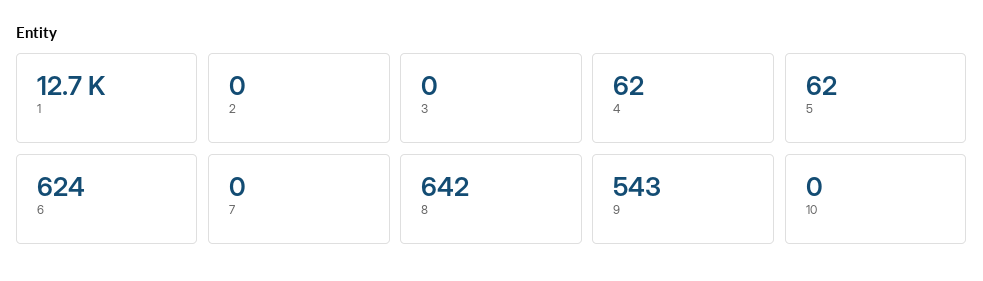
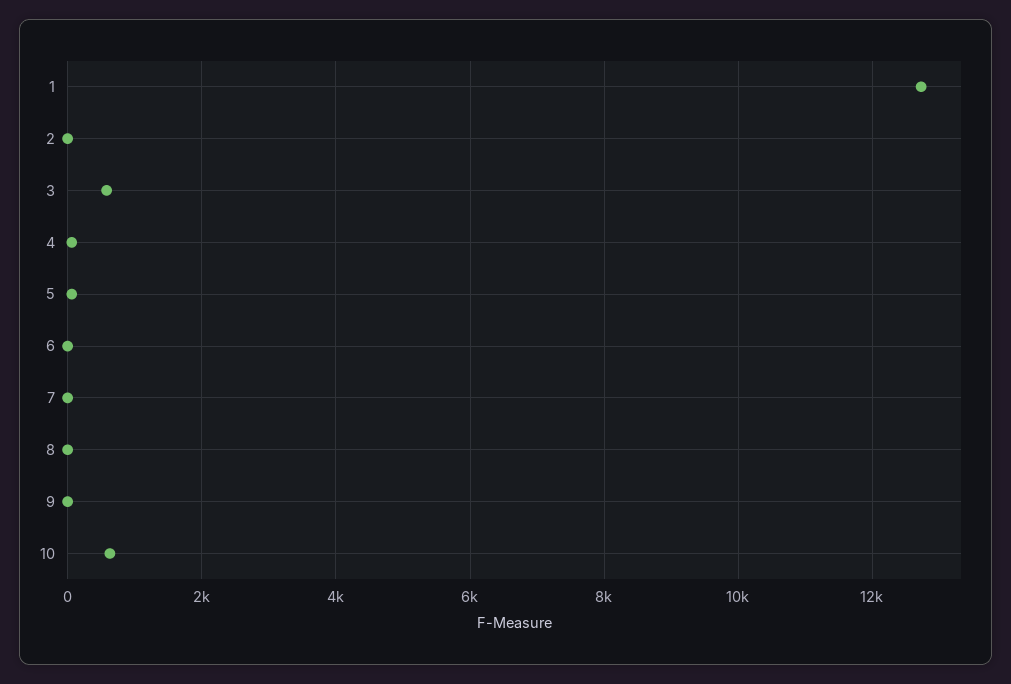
3: 0 -> 600
6: 624 -> 0
8: 642 -> 0
9: 543 -> 0
10: 0 -> 600

